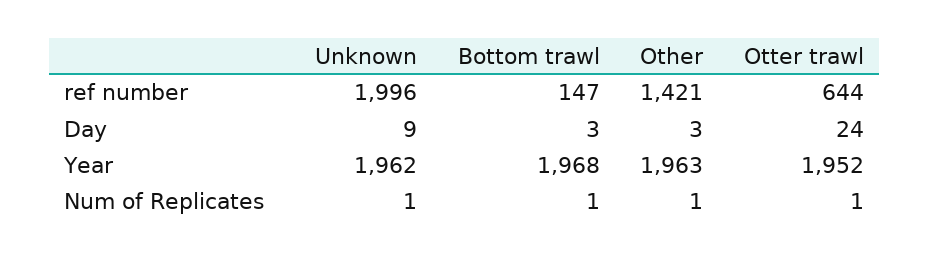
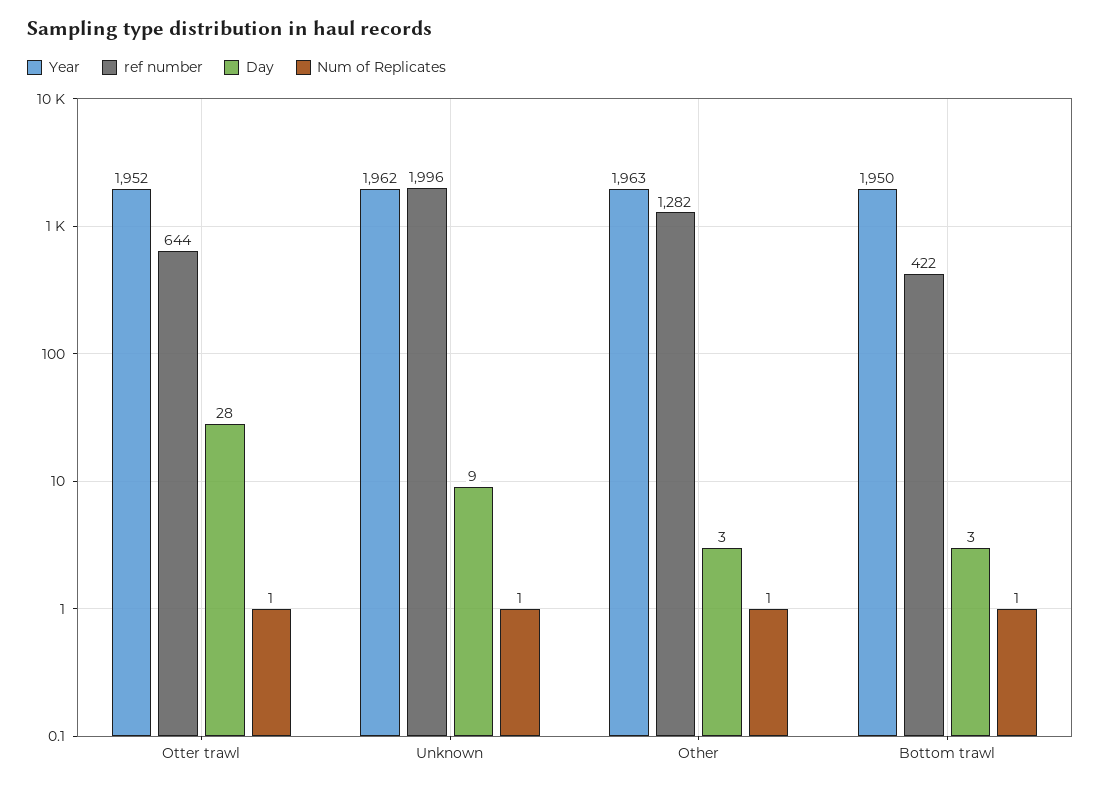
ref number, Bottom trawl: 147 -> 422
ref number, Other: 1421 -> 1282
Day, Otter trawl: 24 -> 28
Year, Bottom trawl: 1968 -> 1950

